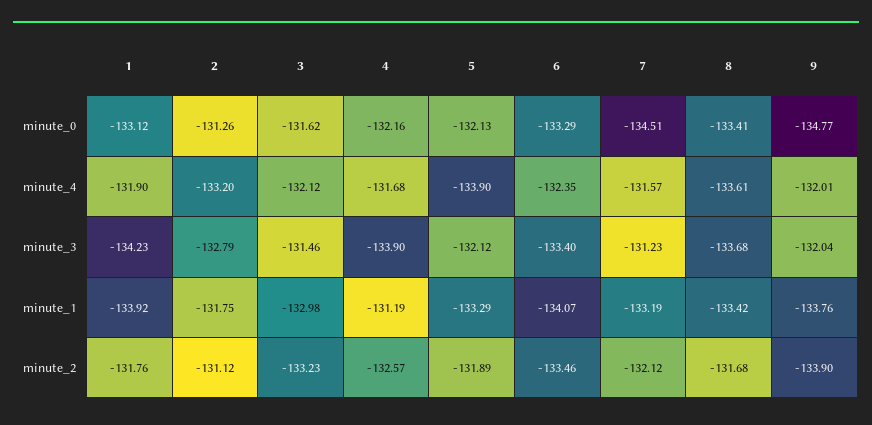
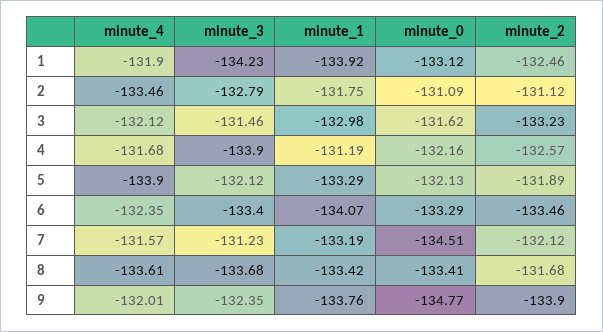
2, minute_0: -131.26 -> -131.09
2, minute_4: -133.2 -> -133.46
9, minute_3: -132.04 -> -132.35
1, minute_2: -131.76 -> -132.46

